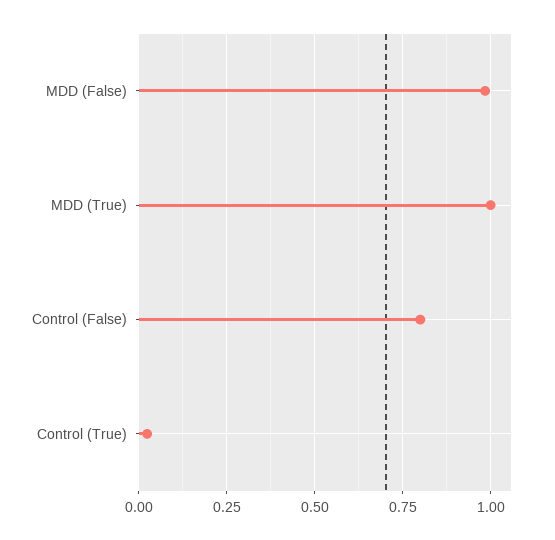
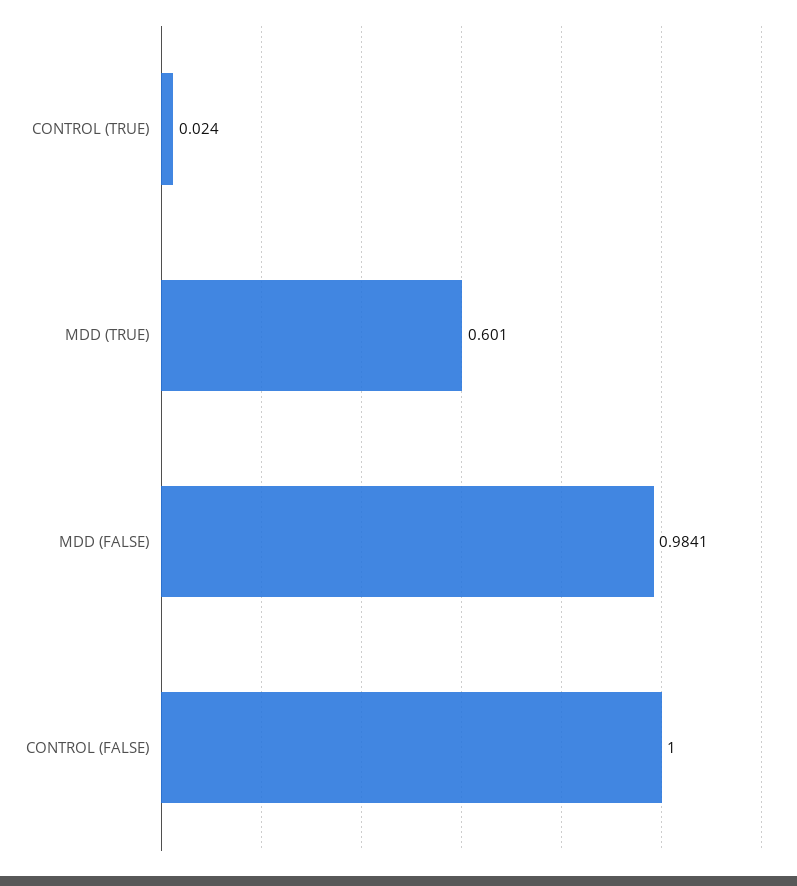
MDD (True): 1 -> 0.601
Control (False): 0.8 -> 1

